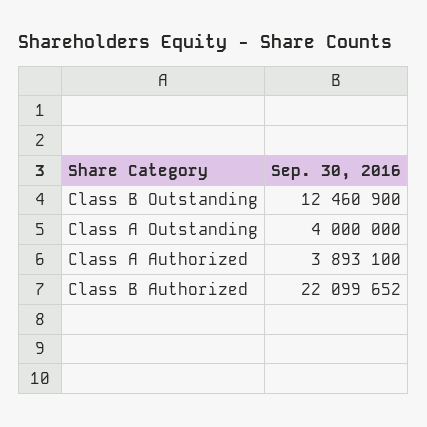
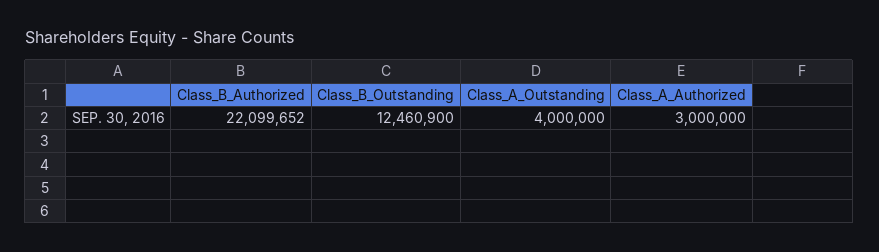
Class A Authorized: 3893100 -> 3000000

